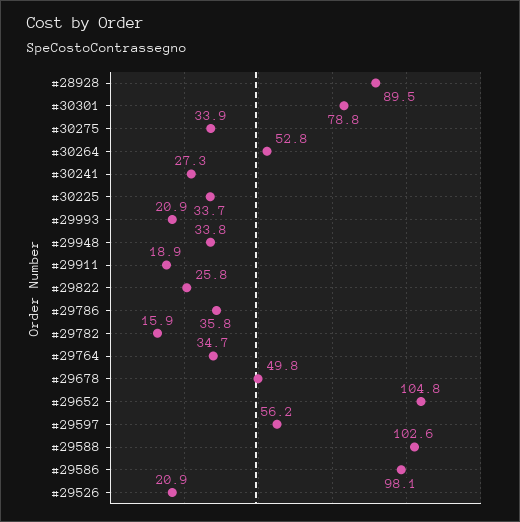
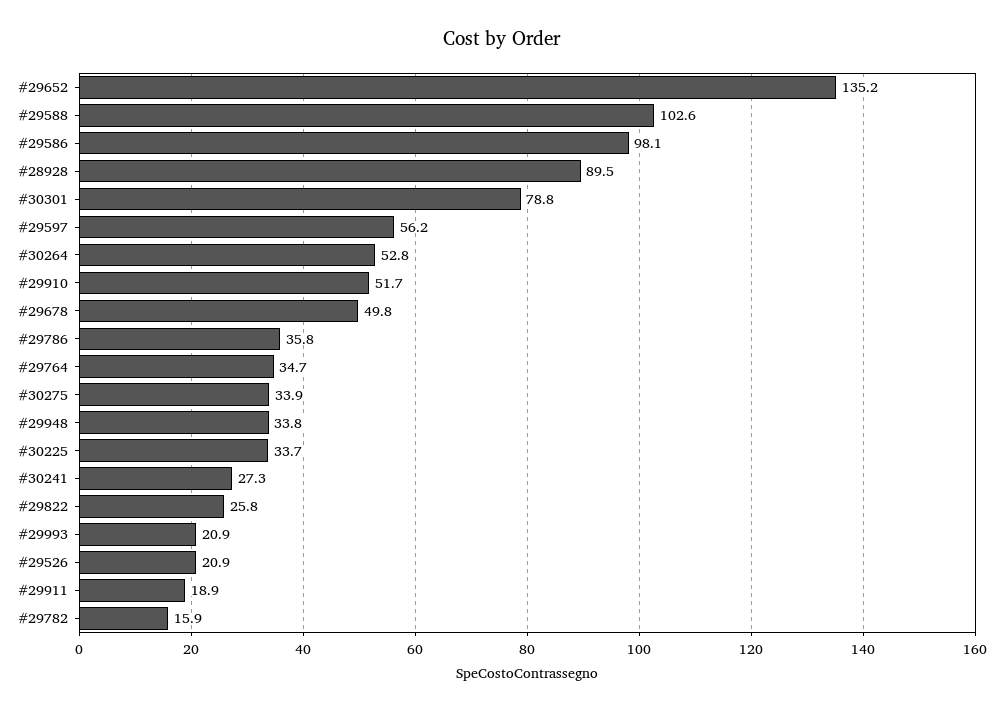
#29652: 104.8 -> 135.2
#29910: none -> 51.7

